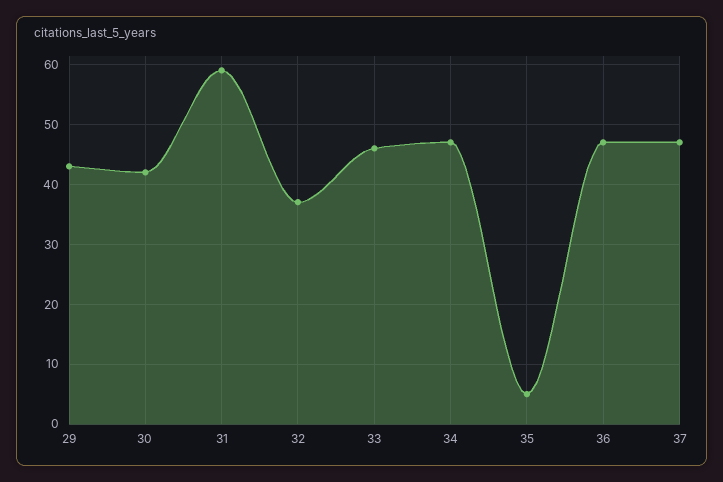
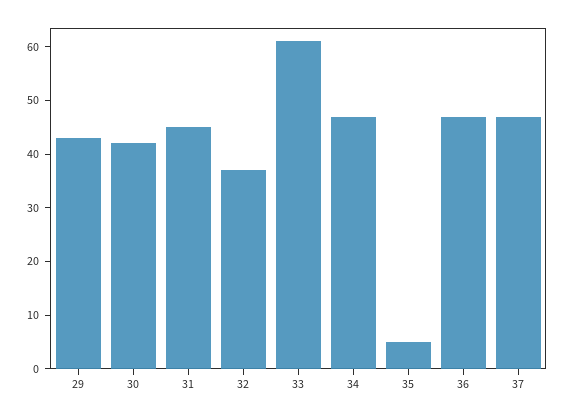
31: 60 -> 45
33: 45 -> 60

